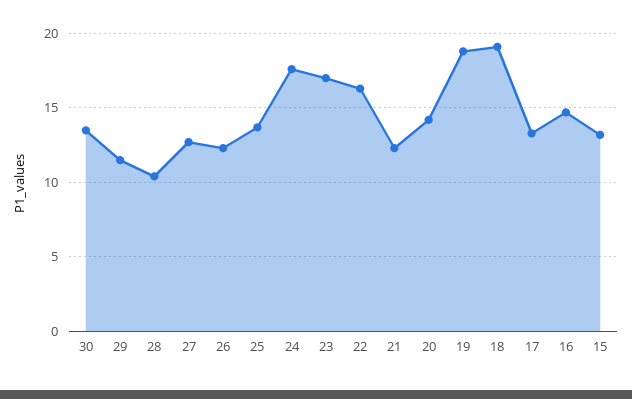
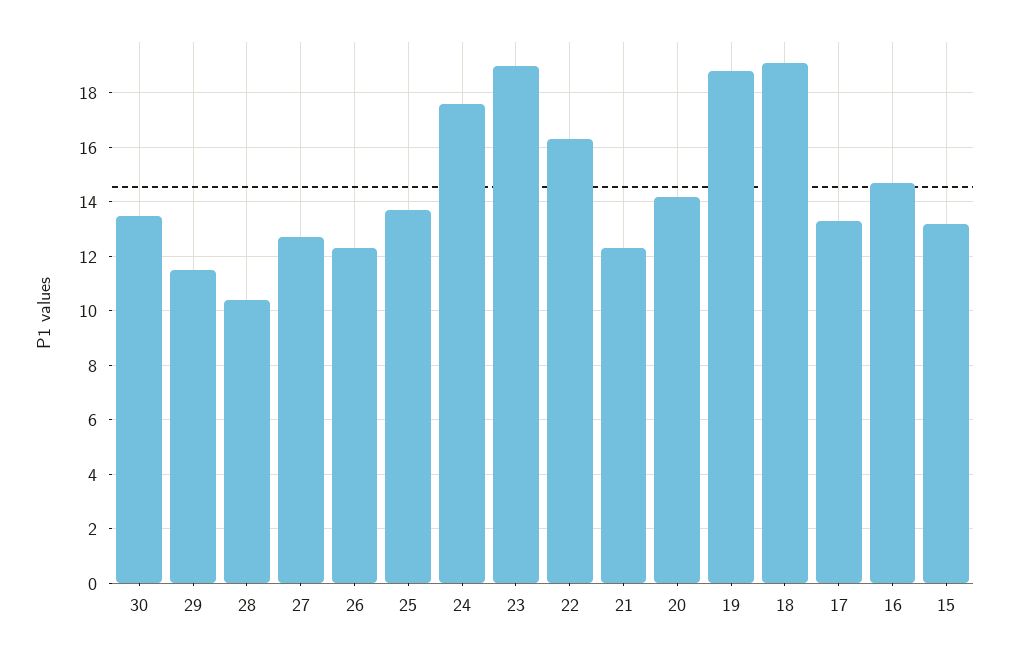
23: 17 -> 19

